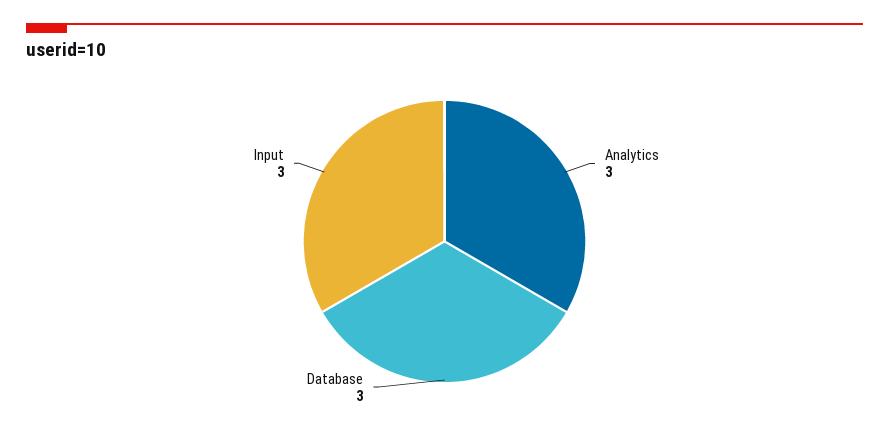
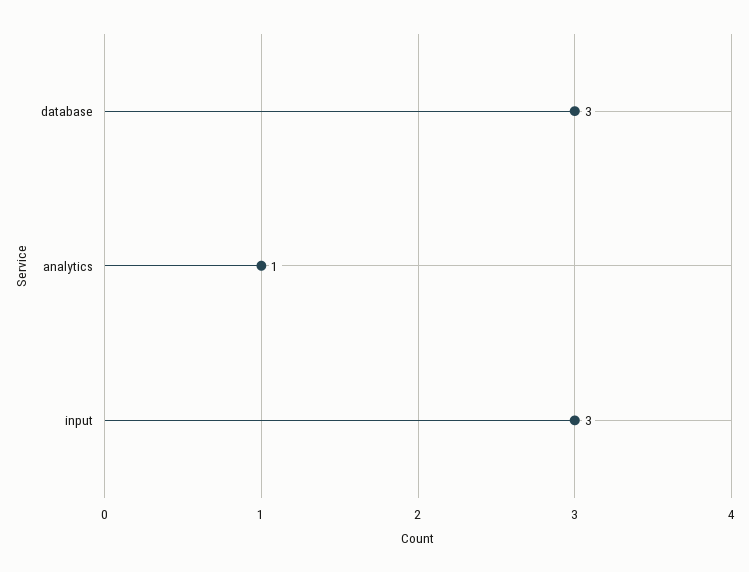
Analytics: 3 -> 1

